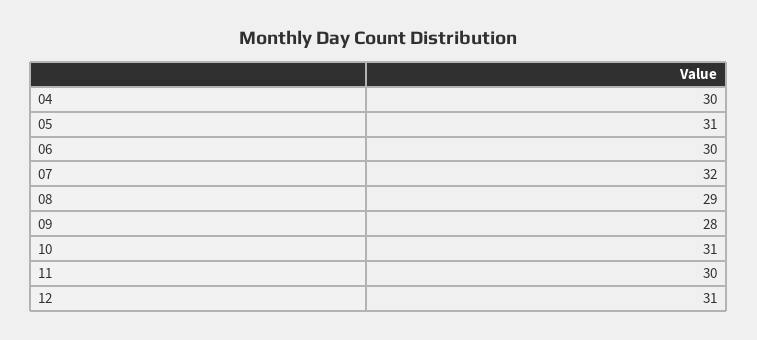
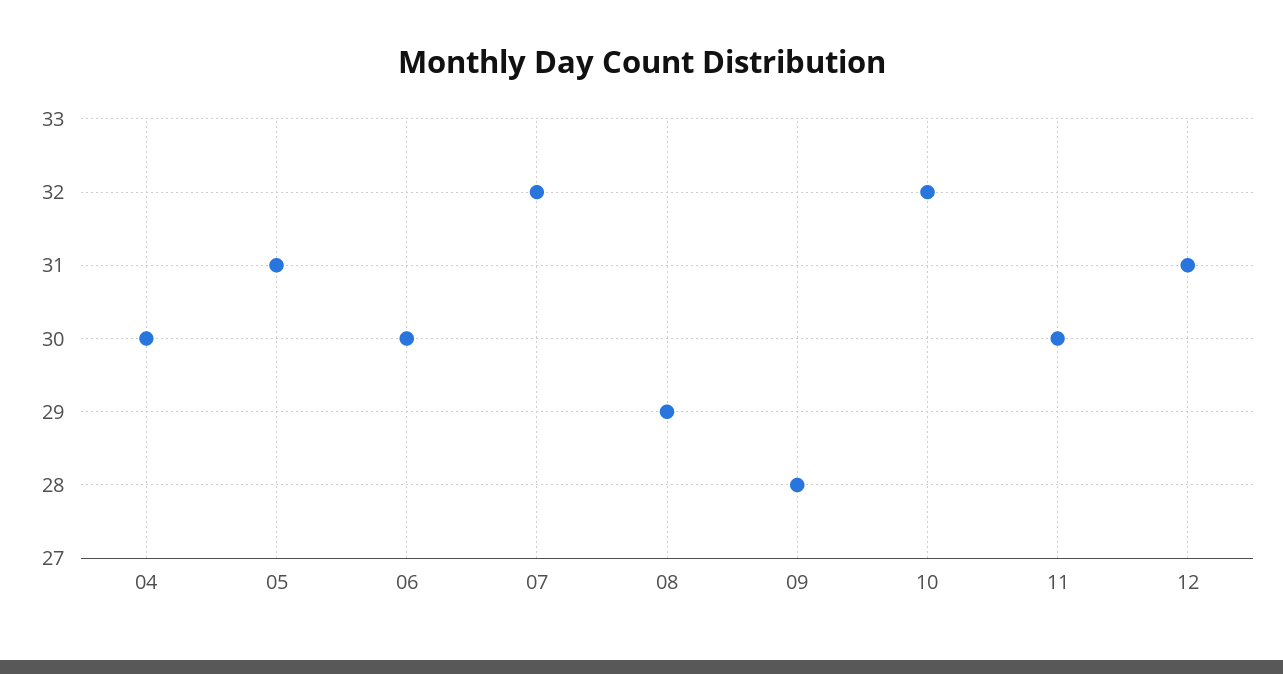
10: 31 -> 32

